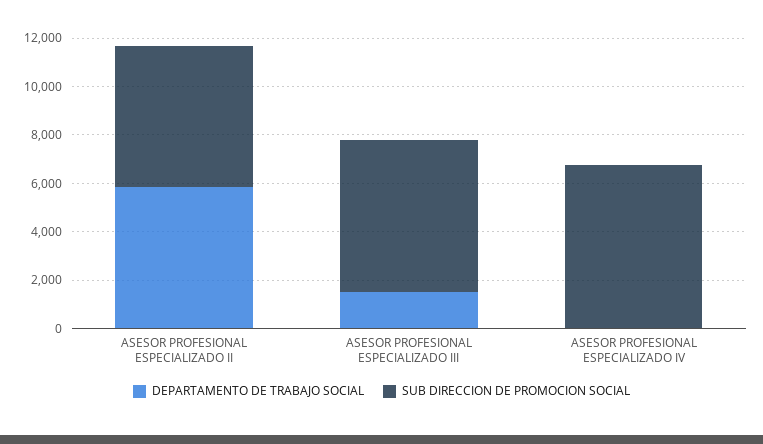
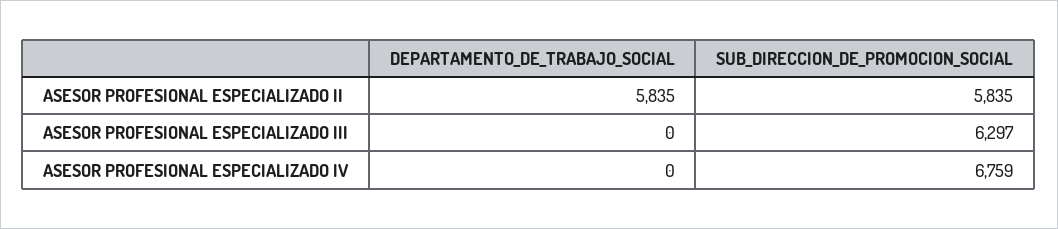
DEPARTAMENTO DE TRABAJO SOCIAL, ASESOR PROFESIONAL ESPECIALIZADO III: 1500 -> 0

